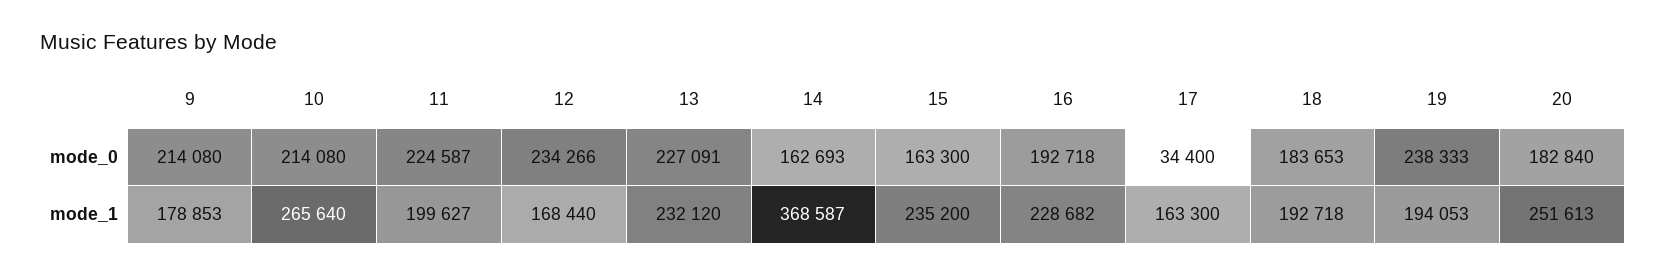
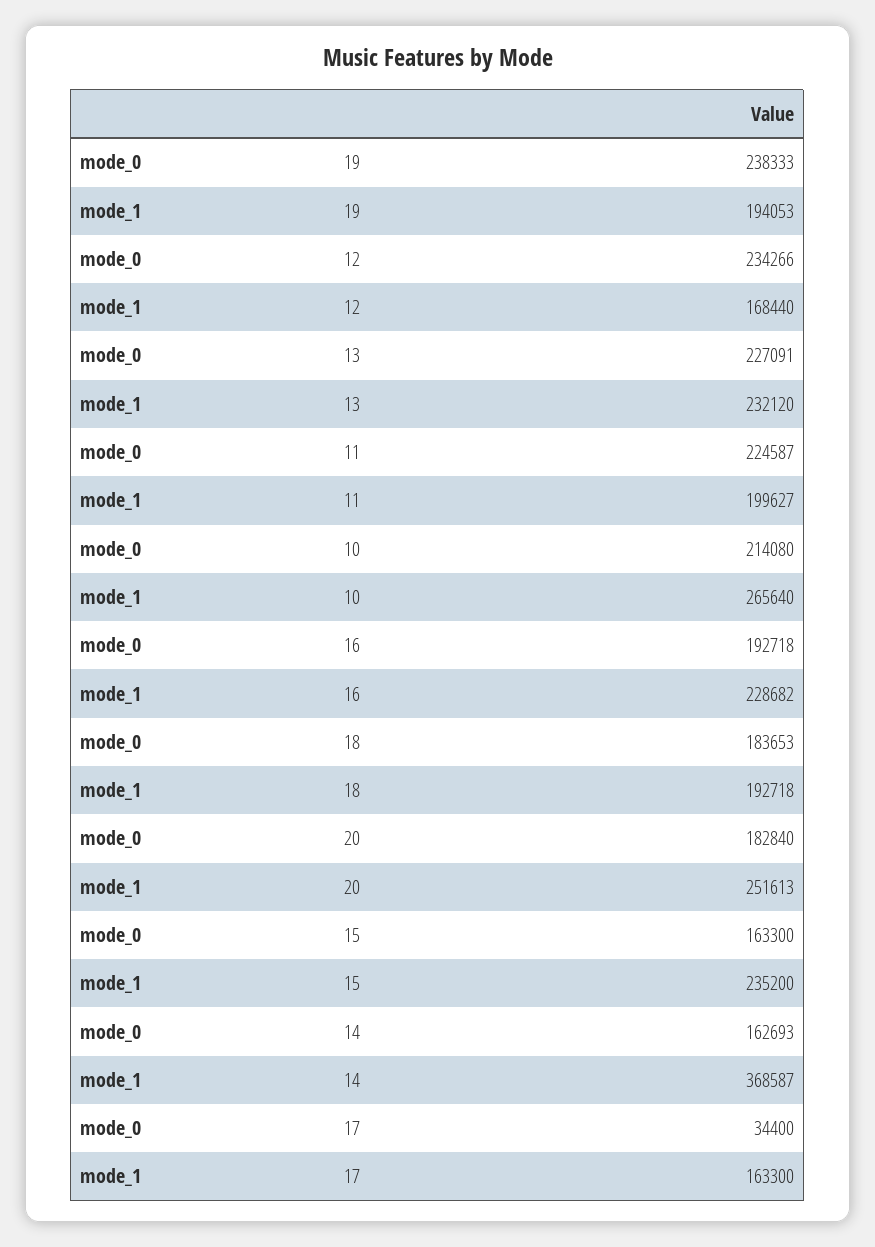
9, mode_0: 214080 -> none
9, mode_1: 178853 -> none

